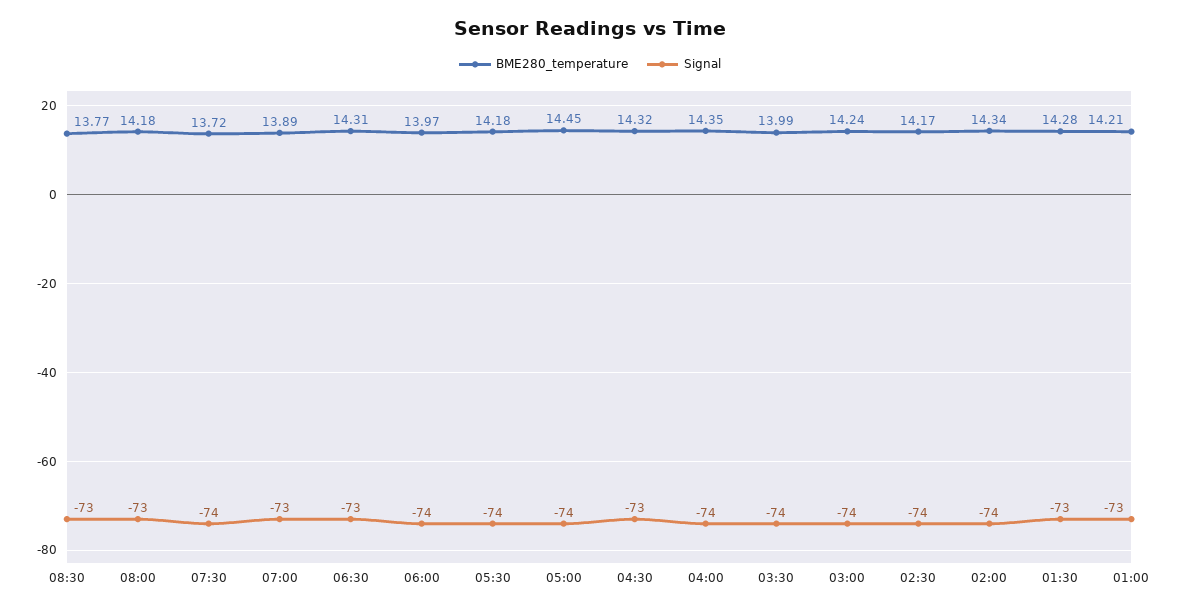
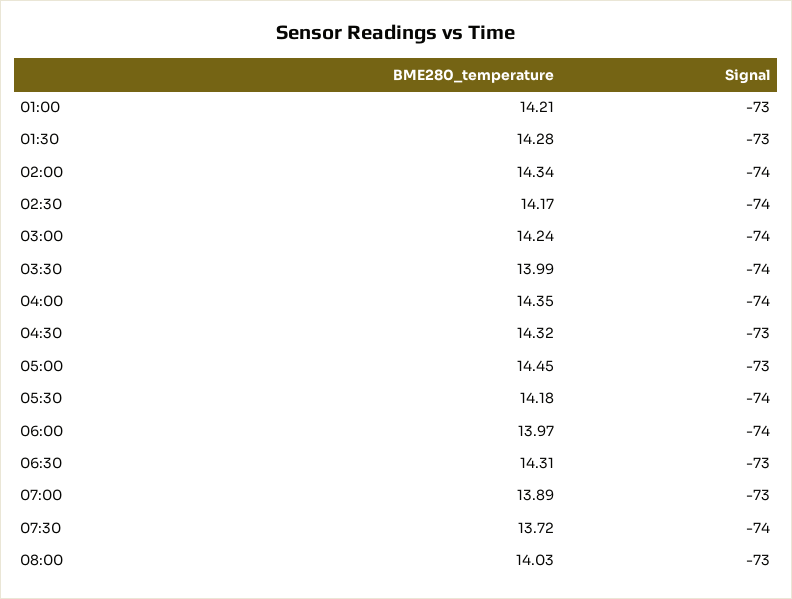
BME280_temperature, 08:30: 13.77 -> none
Signal, 08:30: -73 -> none
BME280_temperature, 08:00: 14.18 -> 14.03
Signal, 05:00: -74 -> -73

